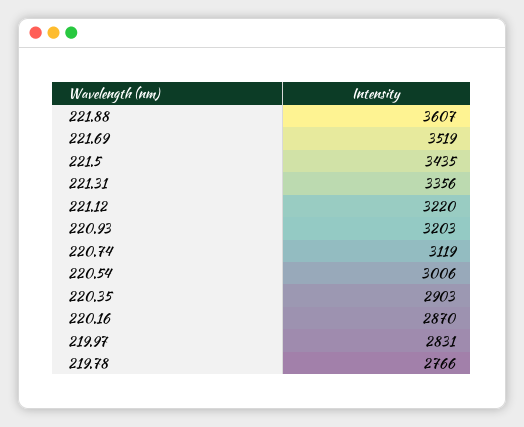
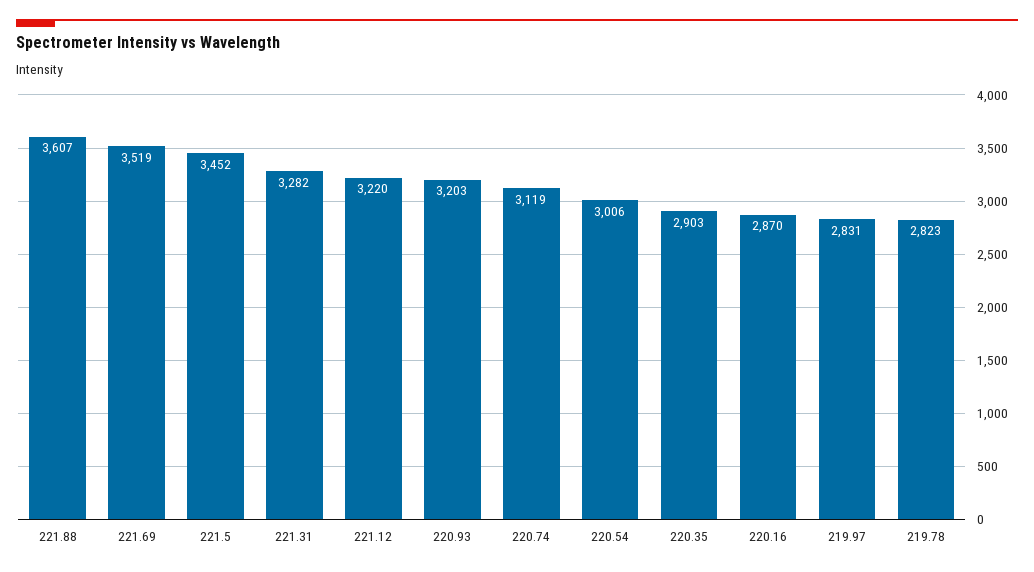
221.5: 3435 -> 3452
221.31: 3356 -> 3282
219.78: 2766 -> 2823

